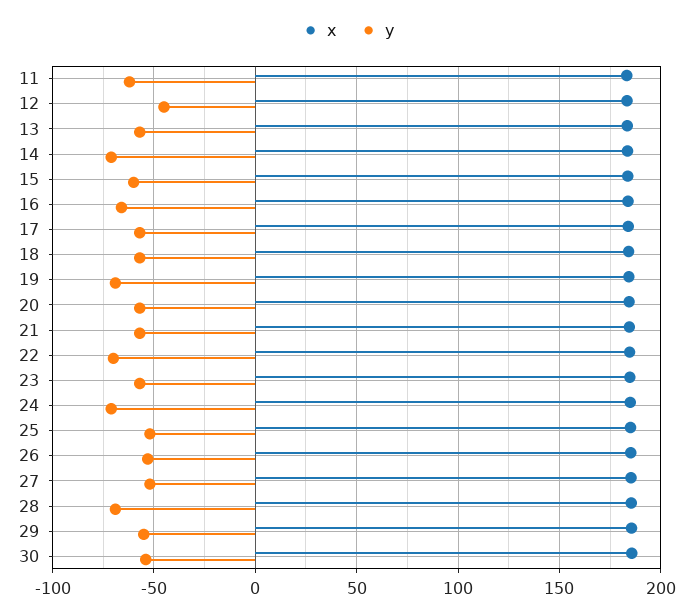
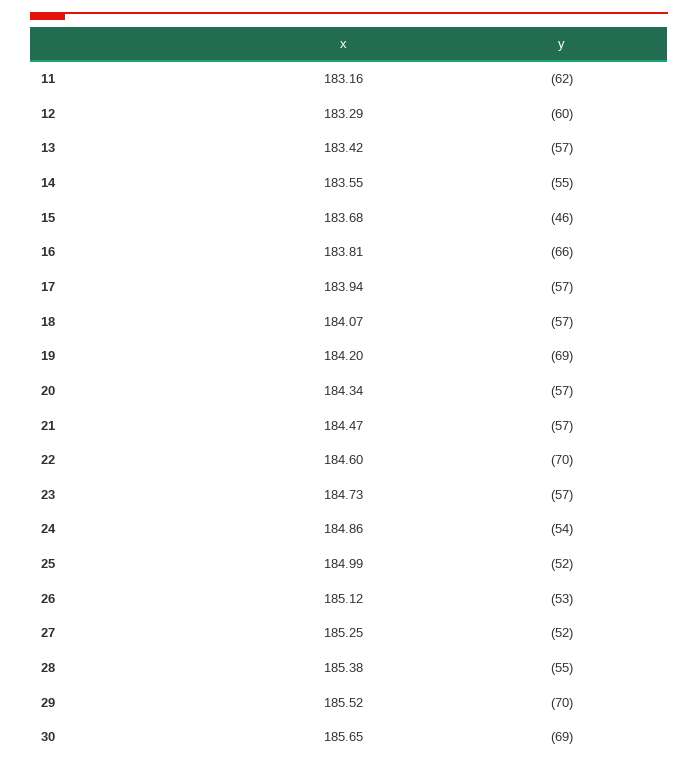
y, 12: -45 -> -60
y, 14: -70 -> -55
y, 15: -60 -> -46
y, 24: -70 -> -54
y, 28: -70 -> -55
y, 29: -55 -> -70
y, 30: -55 -> -69

